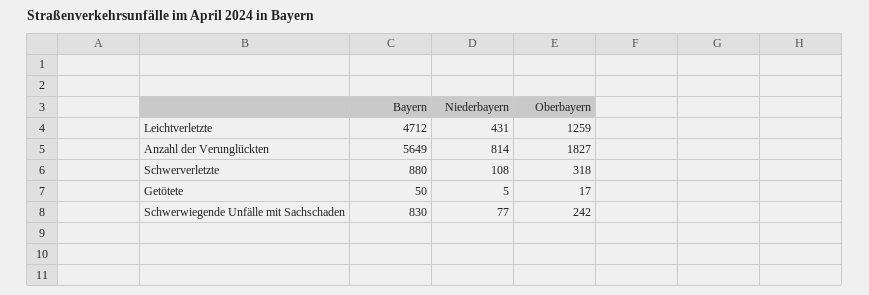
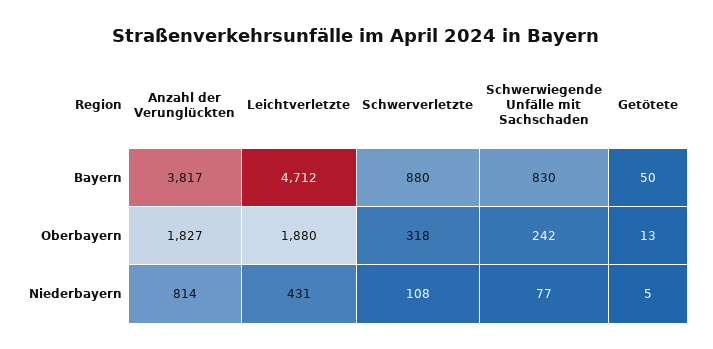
Oberbayern, Leichtverletzte: 1259 -> 1880
Bayern, Anzahl der Verunglückten: 5649 -> 3817
Oberbayern, Getötete: 17 -> 13

